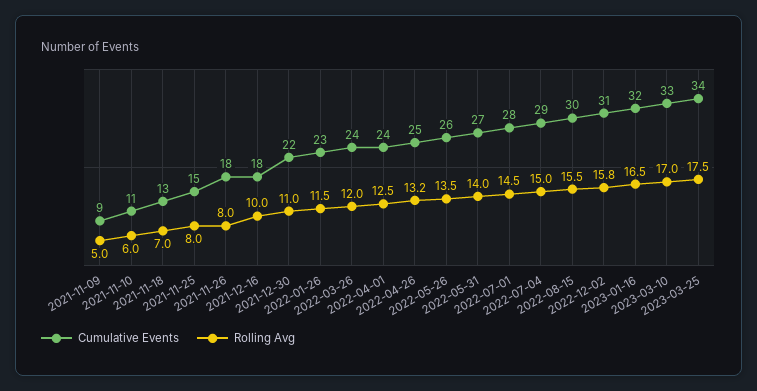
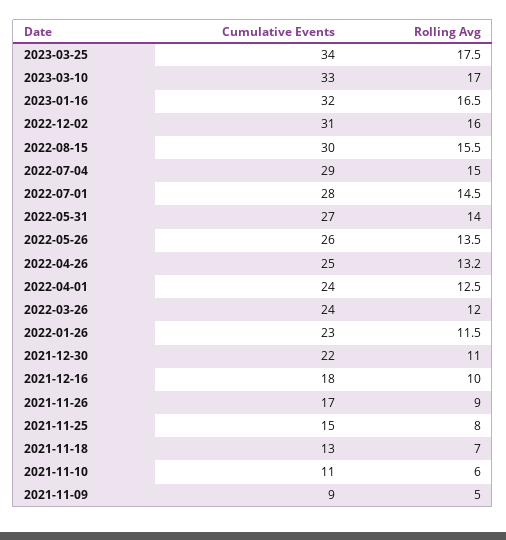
Cumulative Events, 2021-11-26: 18 -> 17
Rolling Avg, 2021-11-26: 8 -> 9
Rolling Avg, 2022-12-02: 15.8 -> 16

